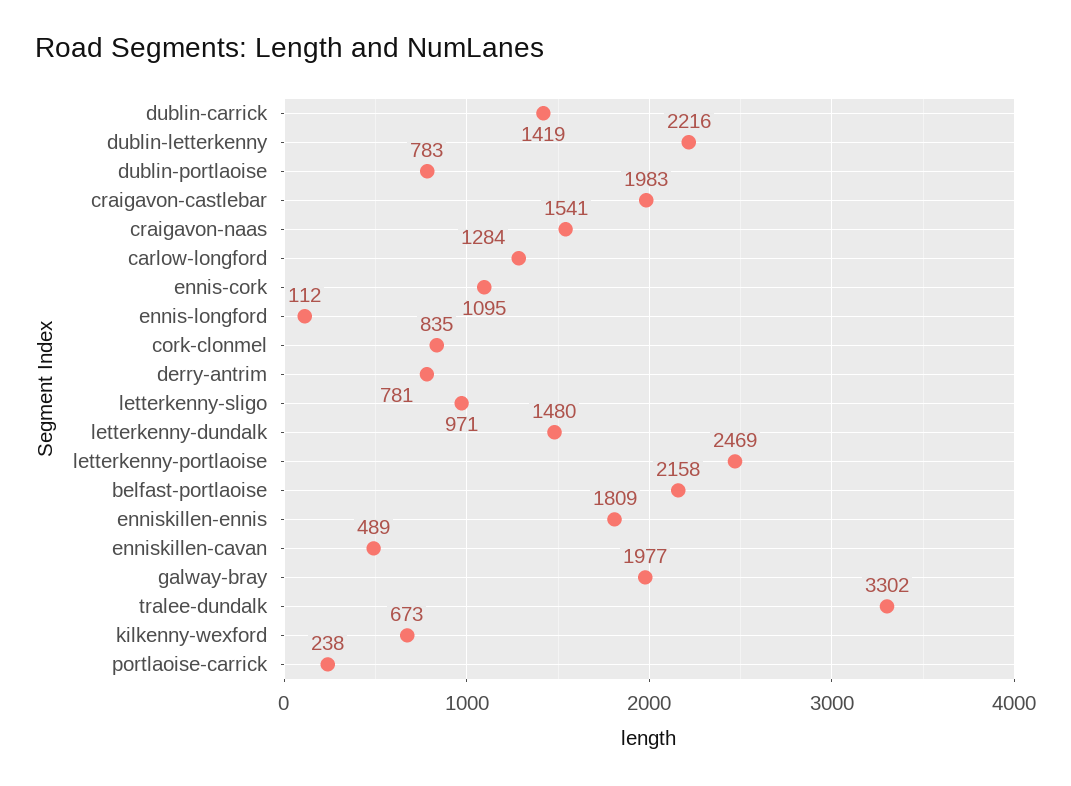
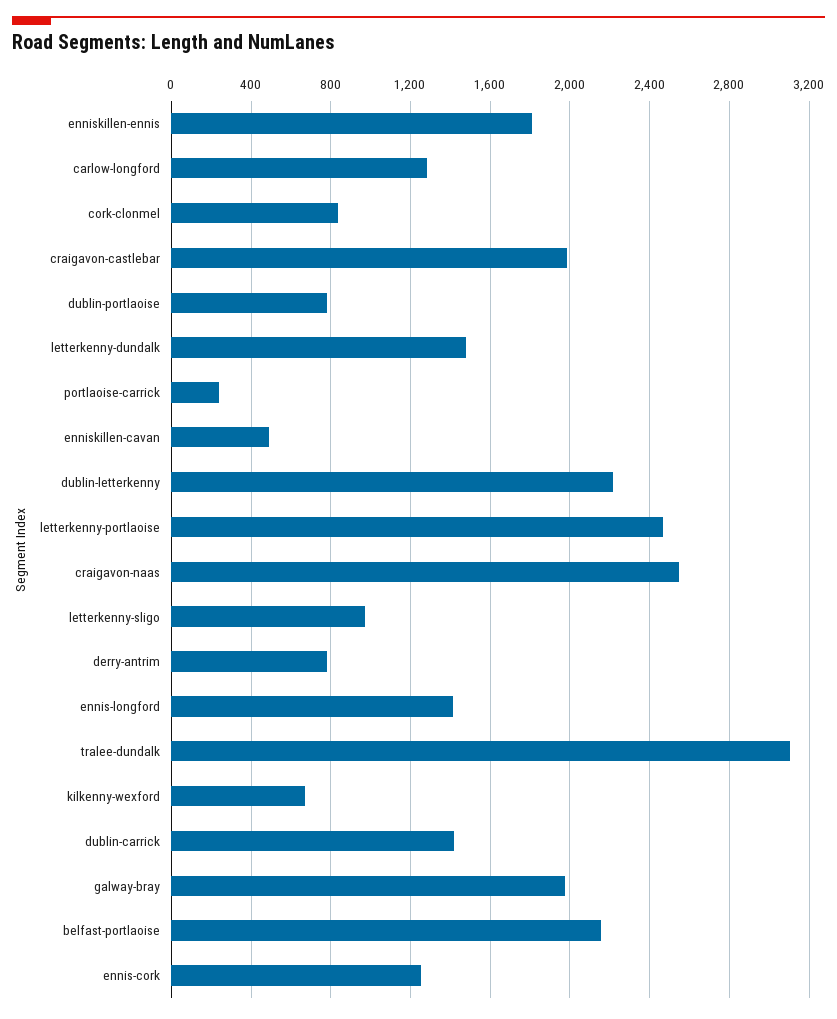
craigavon-naas: 1541 -> 2550
ennis-cork: 1095 -> 1250
ennis-longford: 112 -> 1400
tralee-dundalk: 3302 -> 3100

